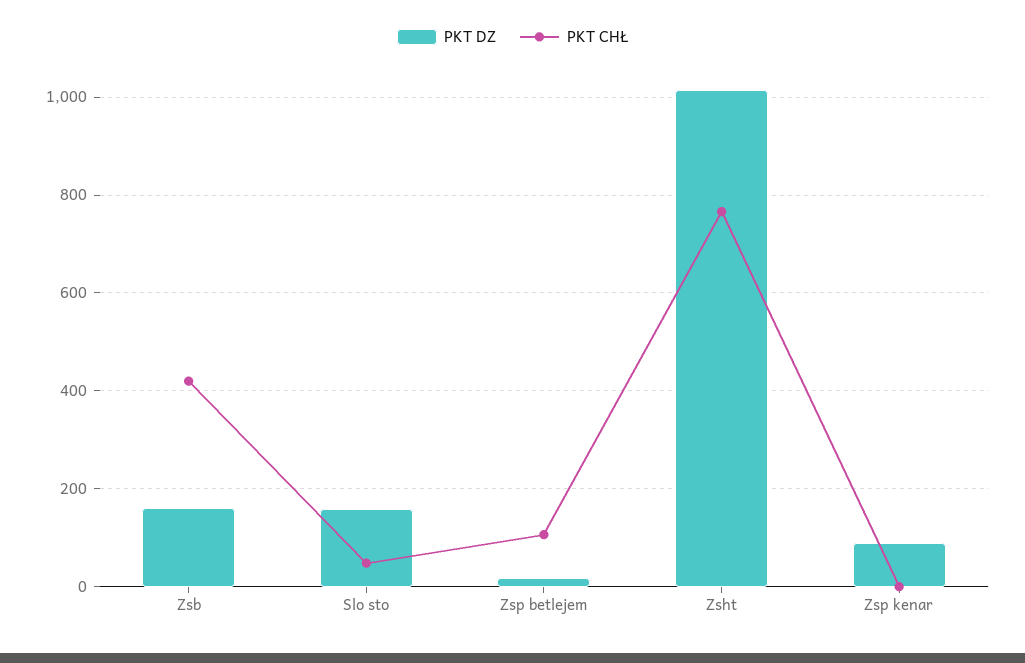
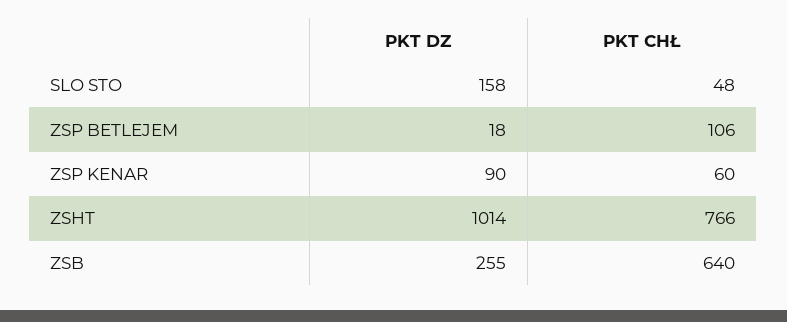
PKT DZ, Zsb: 160 -> 255
PKT CHŁ, Zsb: 420 -> 640
PKT CHŁ, Zsp kenar: 0 -> 60

